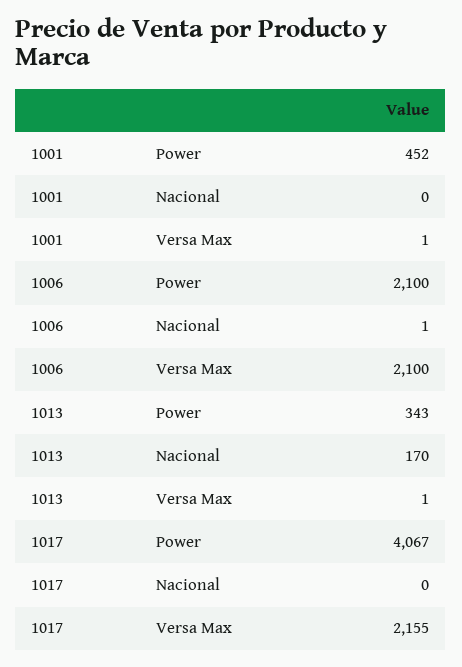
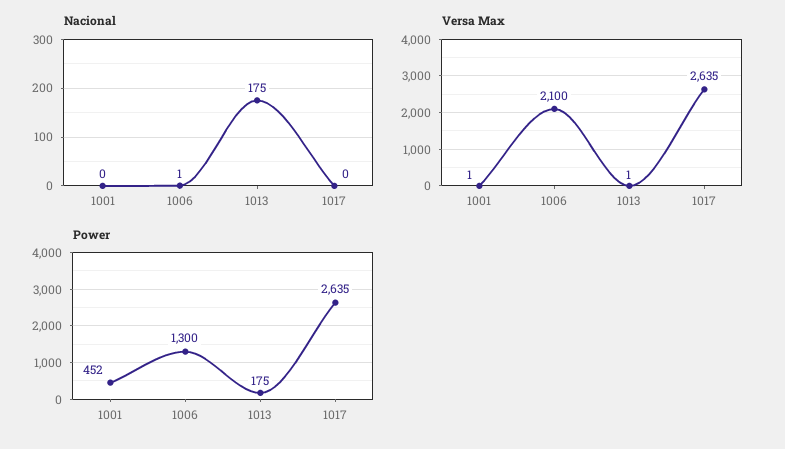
Power, 1006: 2100 -> 1300
Power, 1013: 343 -> 175
Nacional, 1013: 170 -> 175
Power, 1017: 4067 -> 2635
Versa Max, 1017: 2155 -> 2635

